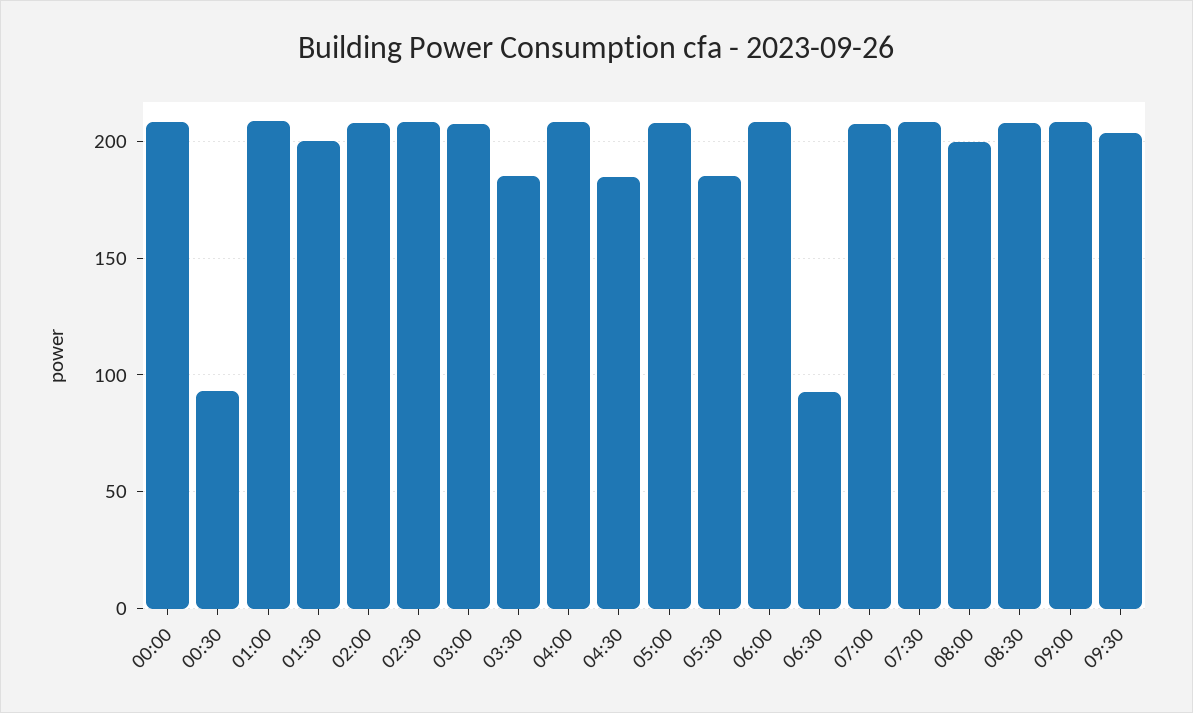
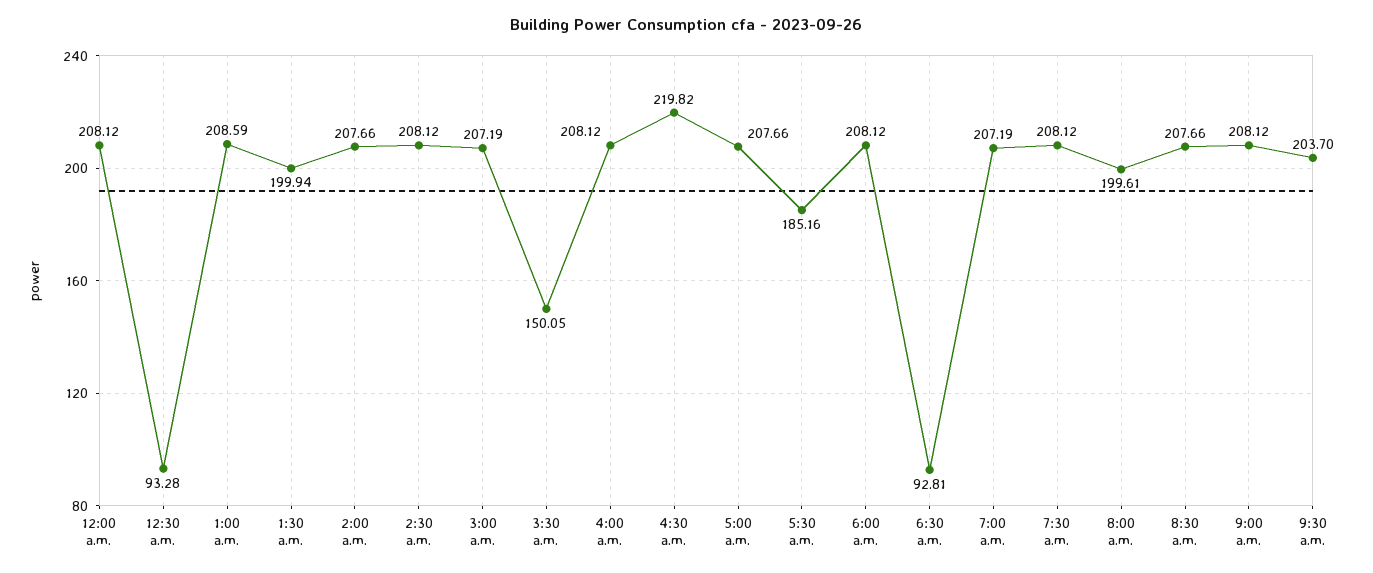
03:30: 185 -> 150.05
04:30: 185 -> 219.82

